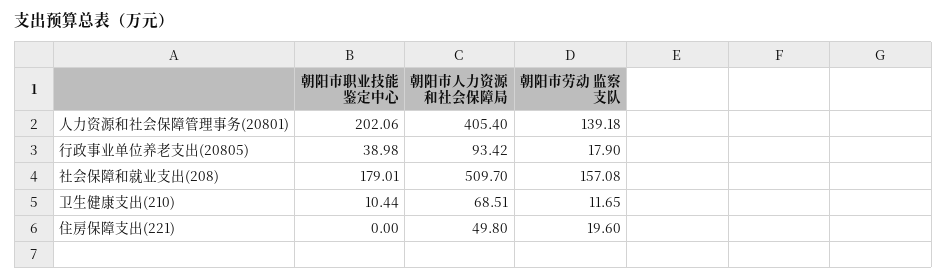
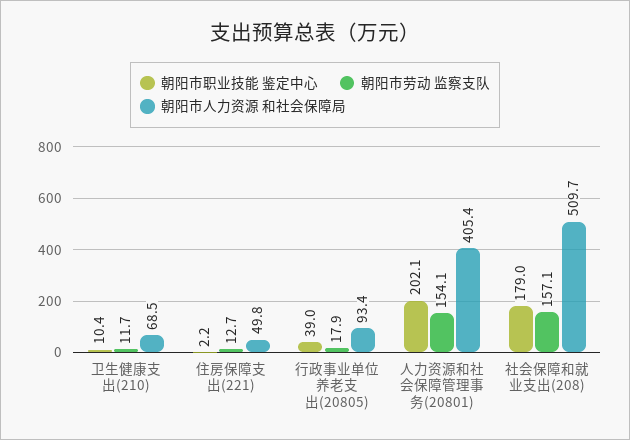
朝阳市劳动 监察支队, 人力资源和社会保障管理事务(20801): 139.18 -> 154.1
朝阳市职业技能 鉴定中心, 住房保障支出(221): 0 -> 2.2
朝阳市劳动 监察支队, 住房保障支出(221): 19.6 -> 12.7

